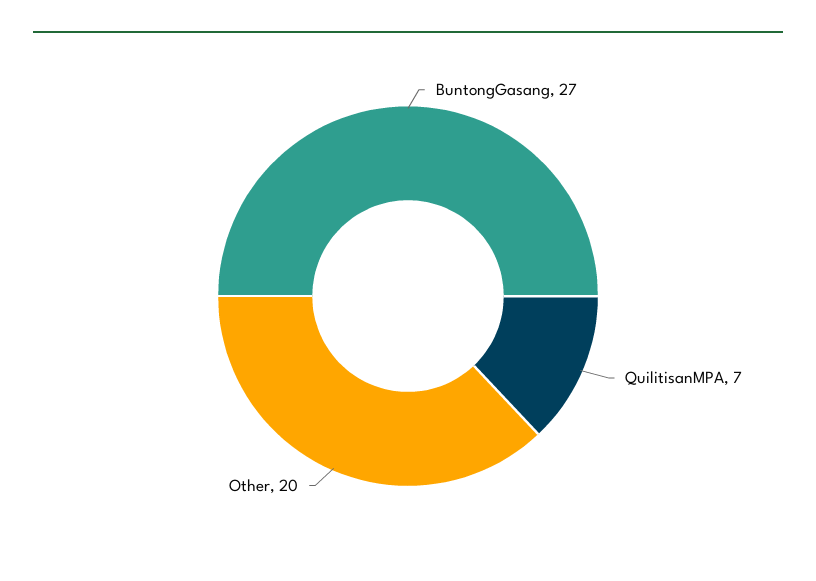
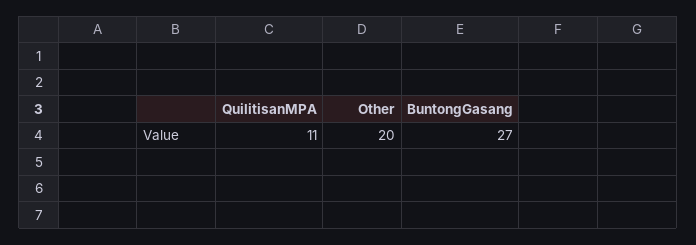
QuilitisanMPA: 7 -> 11

